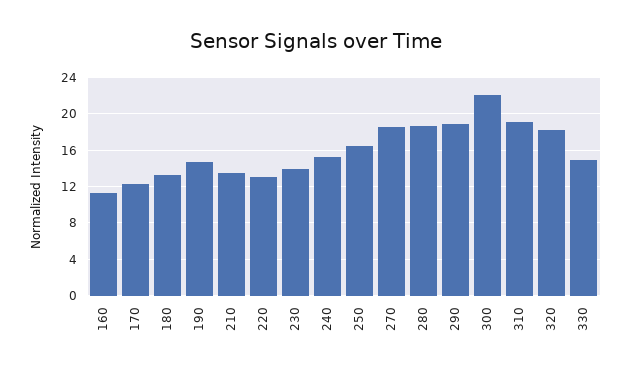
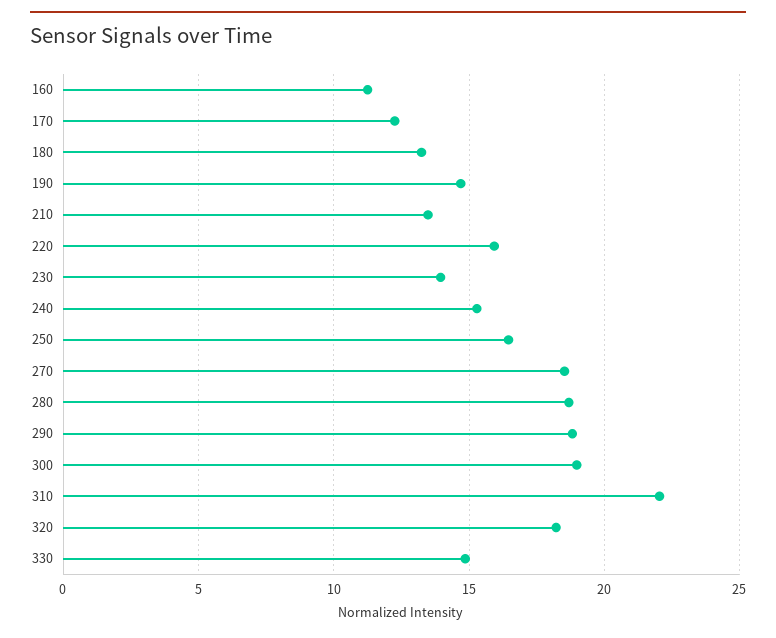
220: 13 -> 16
300: 22 -> 19
310: 19 -> 22

